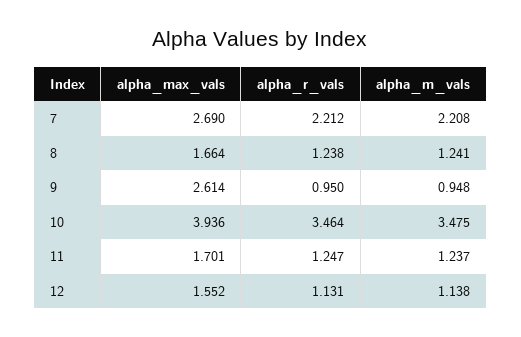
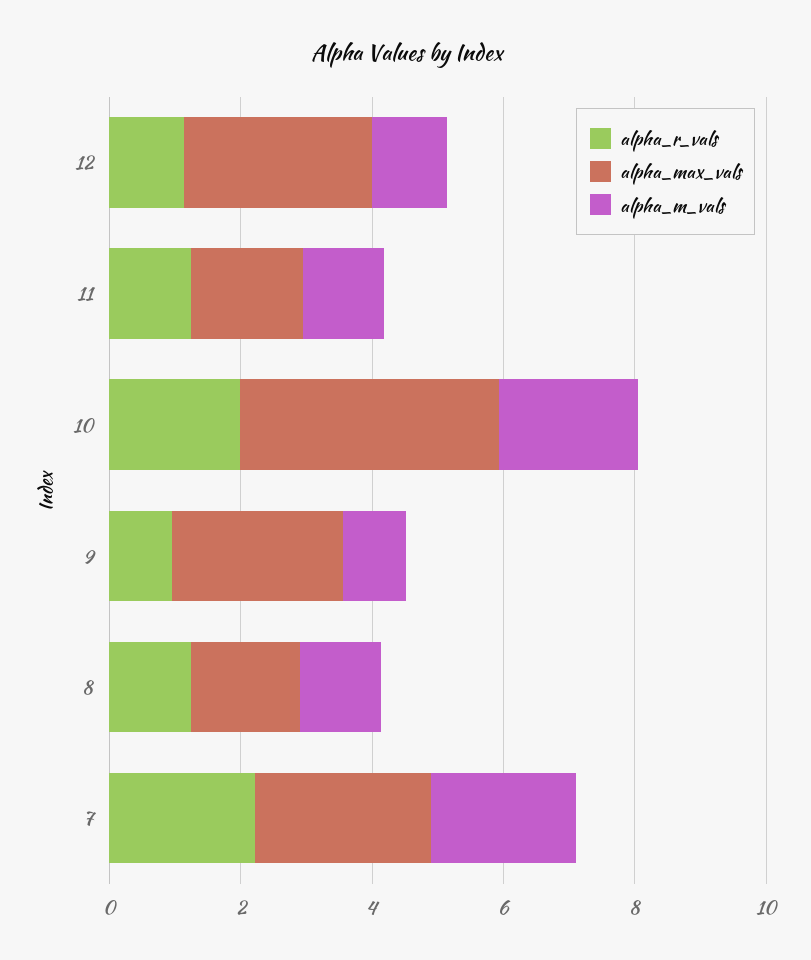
alpha_r_vals, 10: 3.464 -> 2
alpha_m_vals, 10: 3.475 -> 2
alpha_max_vals, 12: 1.552 -> 3

